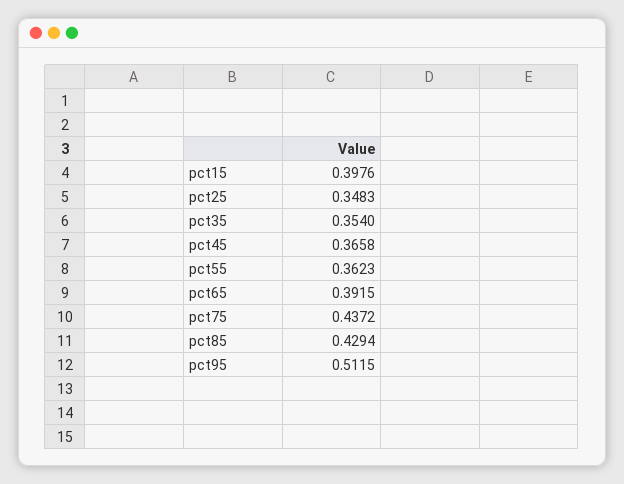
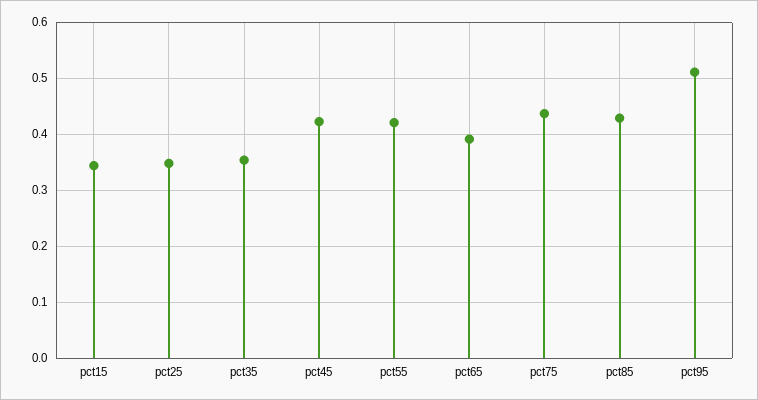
pct15: 0.3976 -> 0.34
pct45: 0.3658 -> 0.42
pct55: 0.3623 -> 0.42

